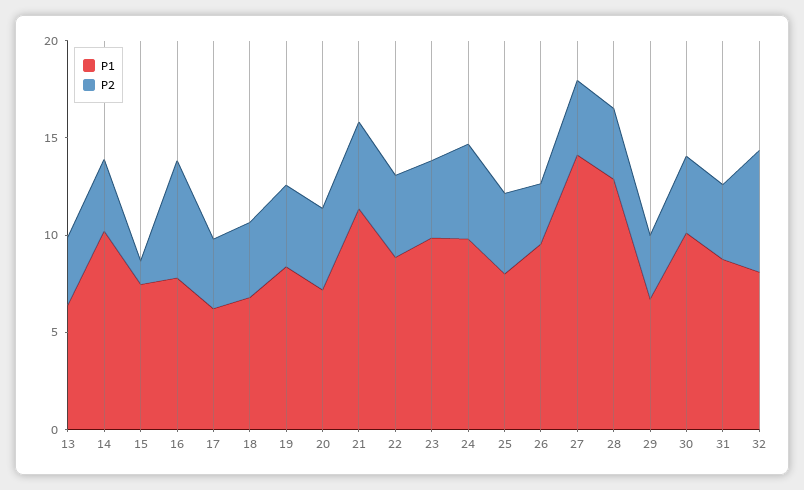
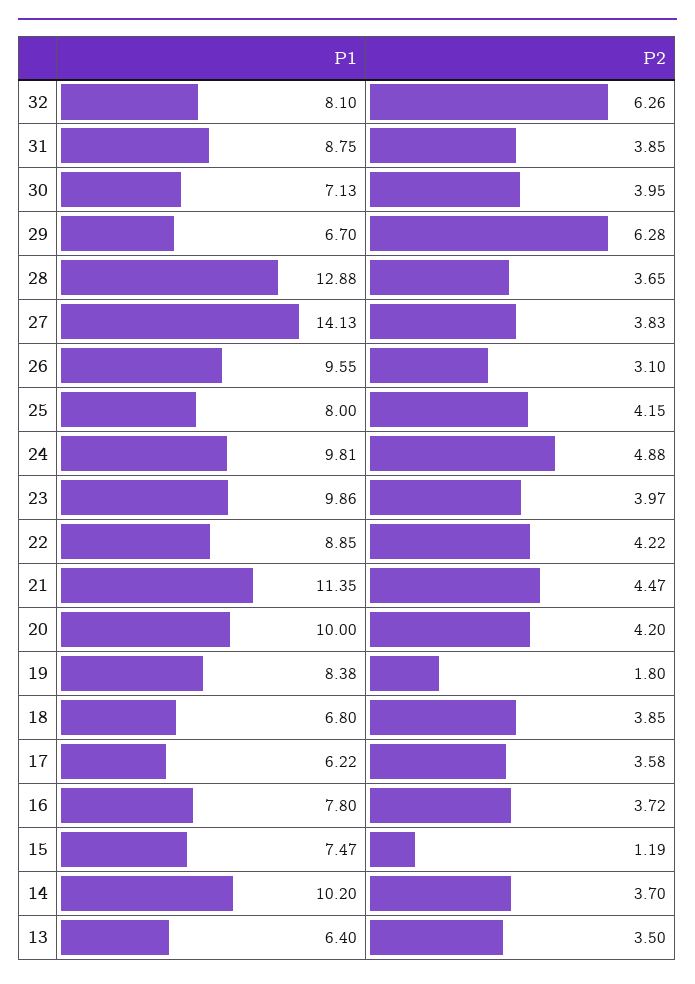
P2, 16: 6 -> 3.72
P2, 19: 4 -> 1.8
P1, 20: 7 -> 10
P2, 29: 3 -> 6.28
P1, 30: 10 -> 7.13

